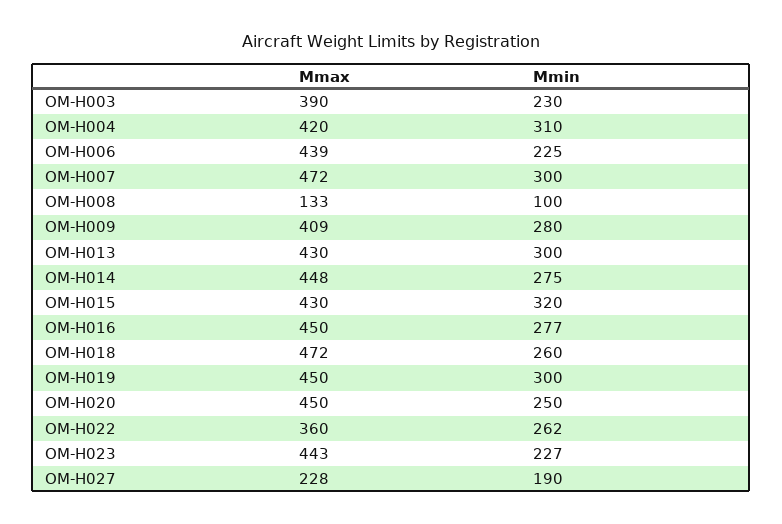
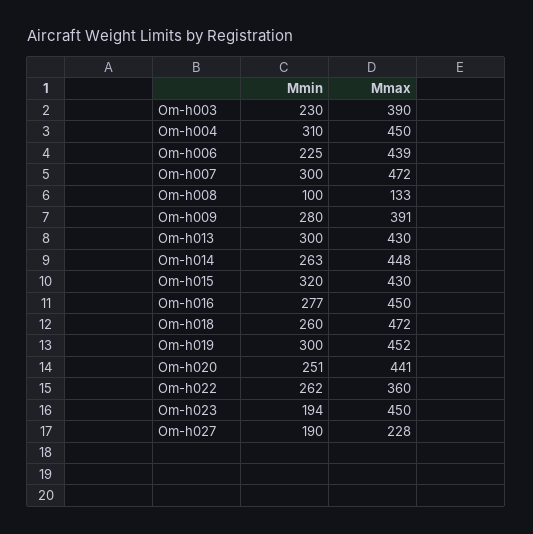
Mmax, OM-H004: 420 -> 450
Mmax, OM-H009: 409 -> 391
Mmin, OM-H014: 275 -> 263
Mmax, OM-H019: 450 -> 452
Mmax, OM-H020: 450 -> 441
Mmin, OM-H020: 250 -> 251
Mmax, OM-H023: 443 -> 450
Mmin, OM-H023: 227 -> 194

